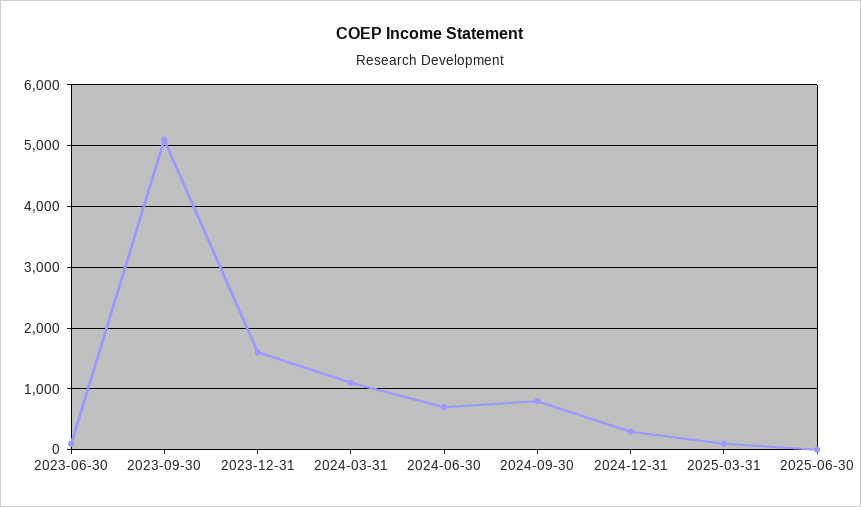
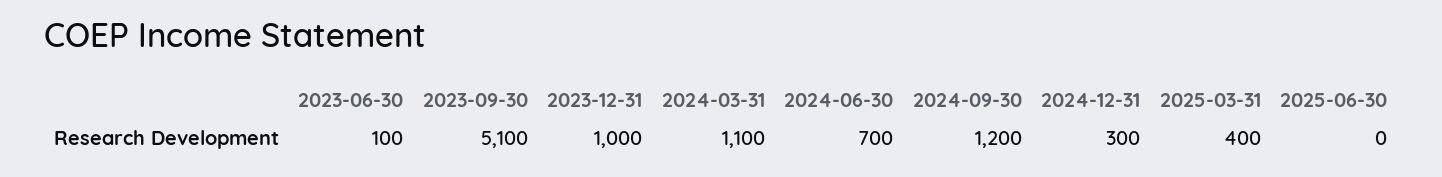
2023-12-31: 1600 -> 1000
2024-09-30: 800 -> 1200
2025-03-31: 100 -> 400

